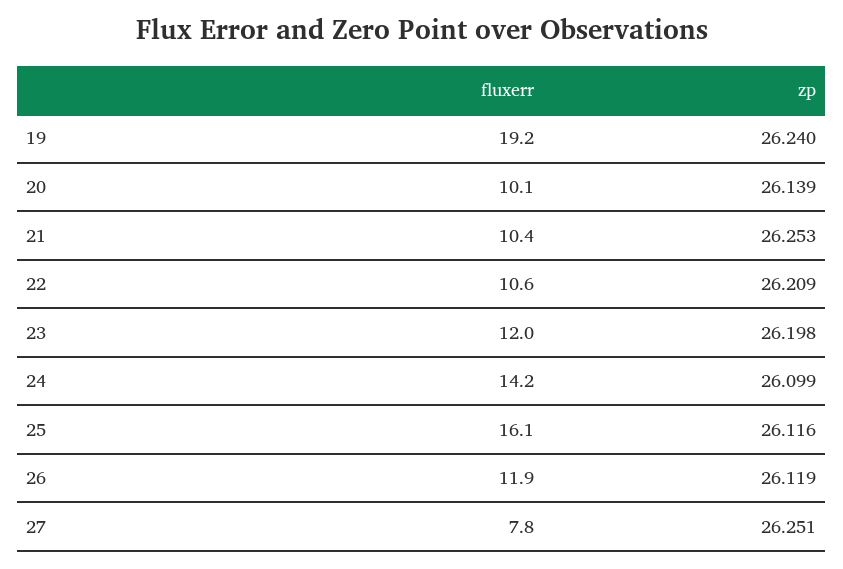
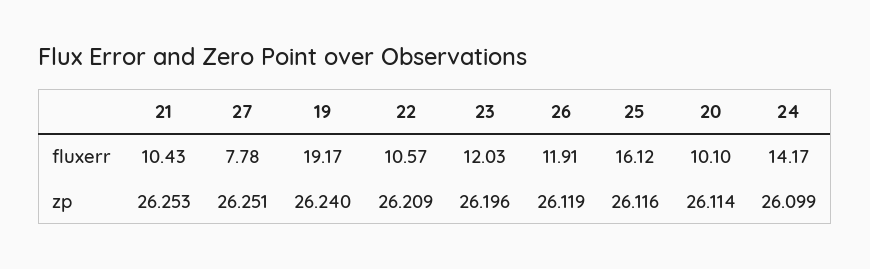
zp, 20: 26.139 -> 26.114
zp, 23: 26.198 -> 26.196

